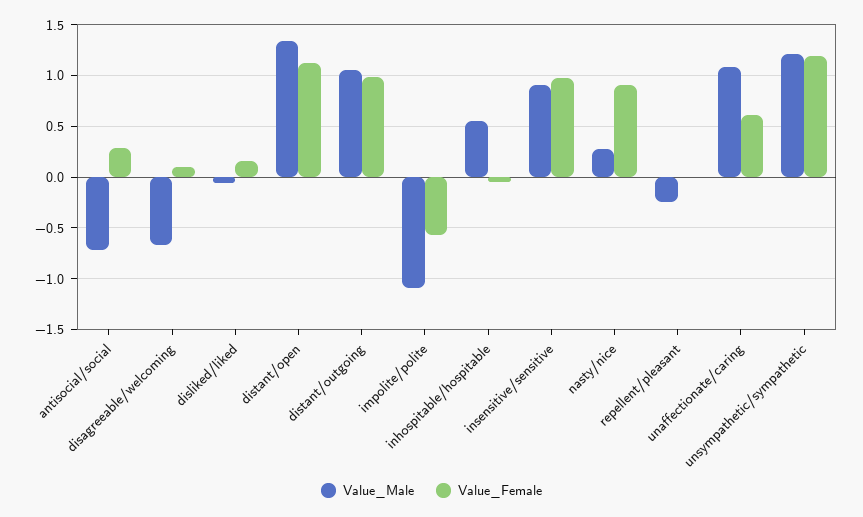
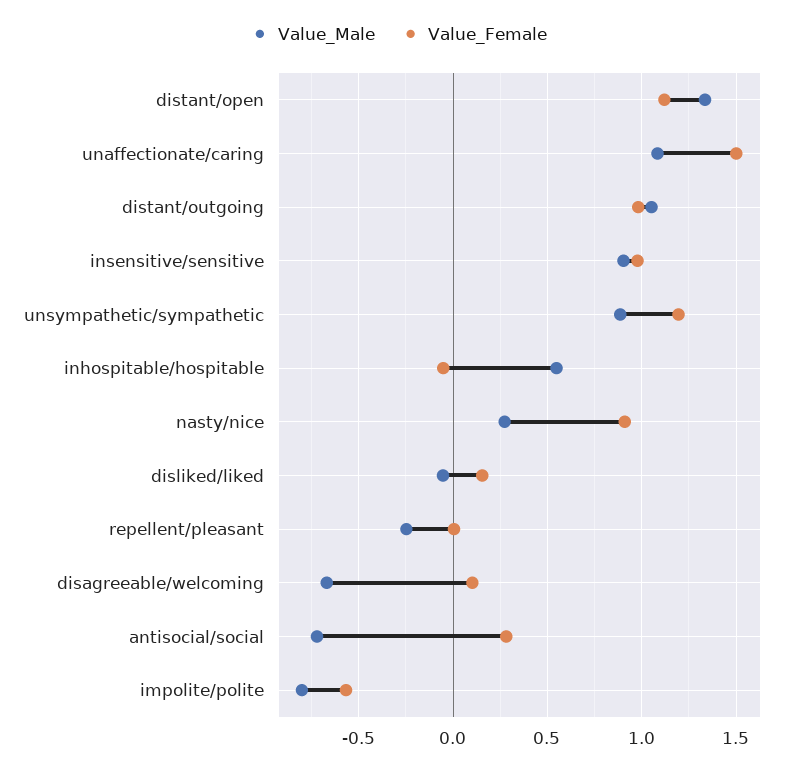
Value_Male, impolite/polite: -1.1 -> -0.8
Value_Female, unaffectionate/caring: 0.6 -> 1.5
Value_Male, unsympathetic/sympathetic: 1.2 -> 0.9

